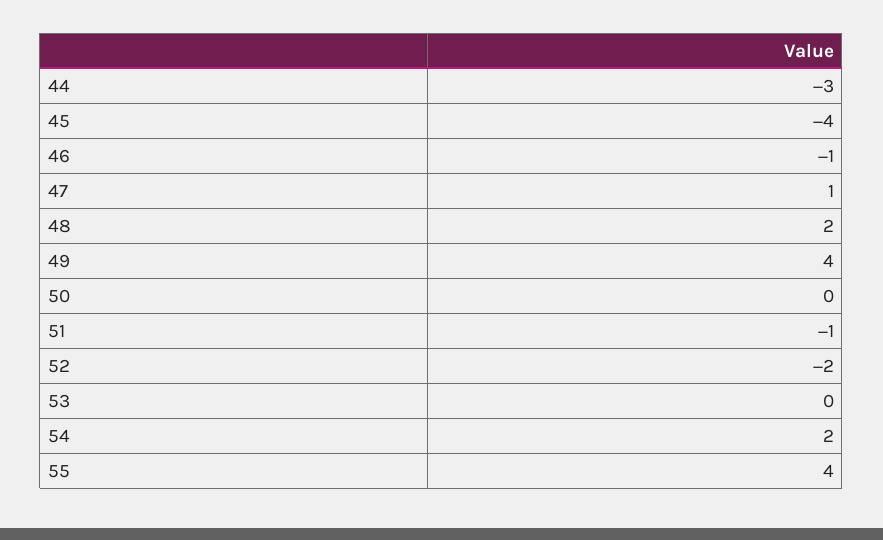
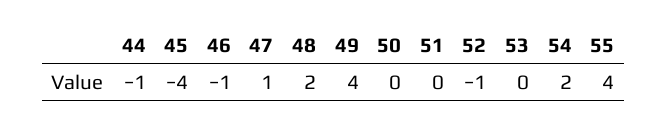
44: -3 -> -1
51: -1 -> 0
52: -2 -> -1

